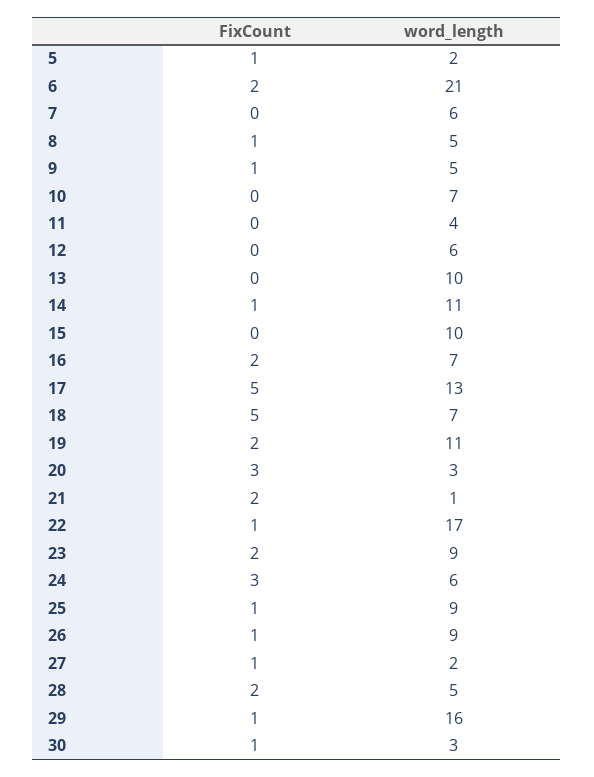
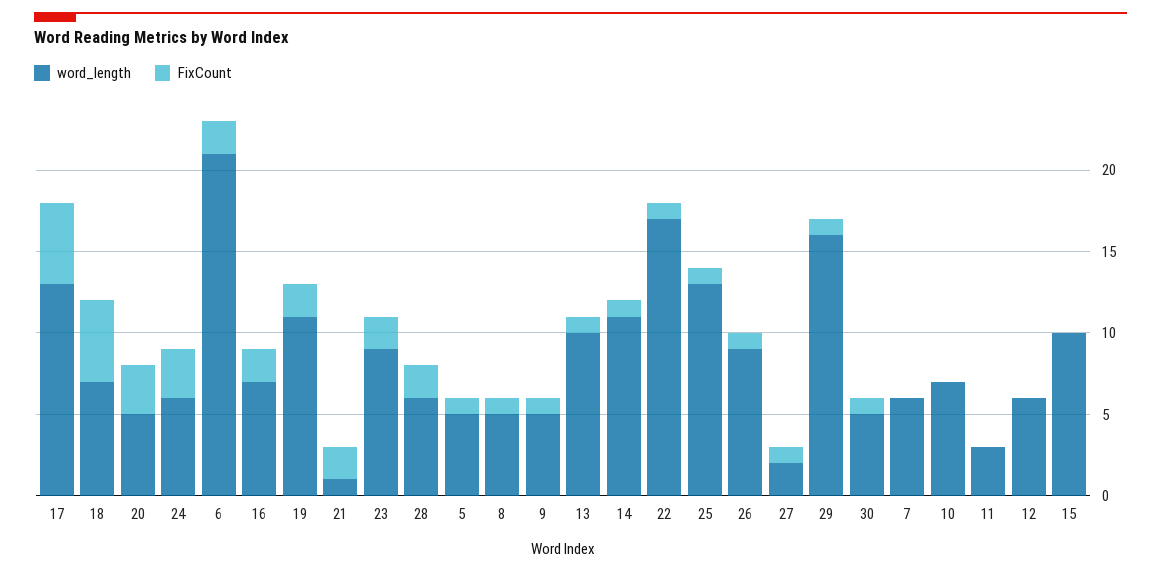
word_length, 5: 2 -> 5
word_length, 11: 4 -> 3
FixCount, 13: 0 -> 1
word_length, 20: 3 -> 5
word_length, 25: 9 -> 13
word_length, 28: 5 -> 6
word_length, 30: 3 -> 5

